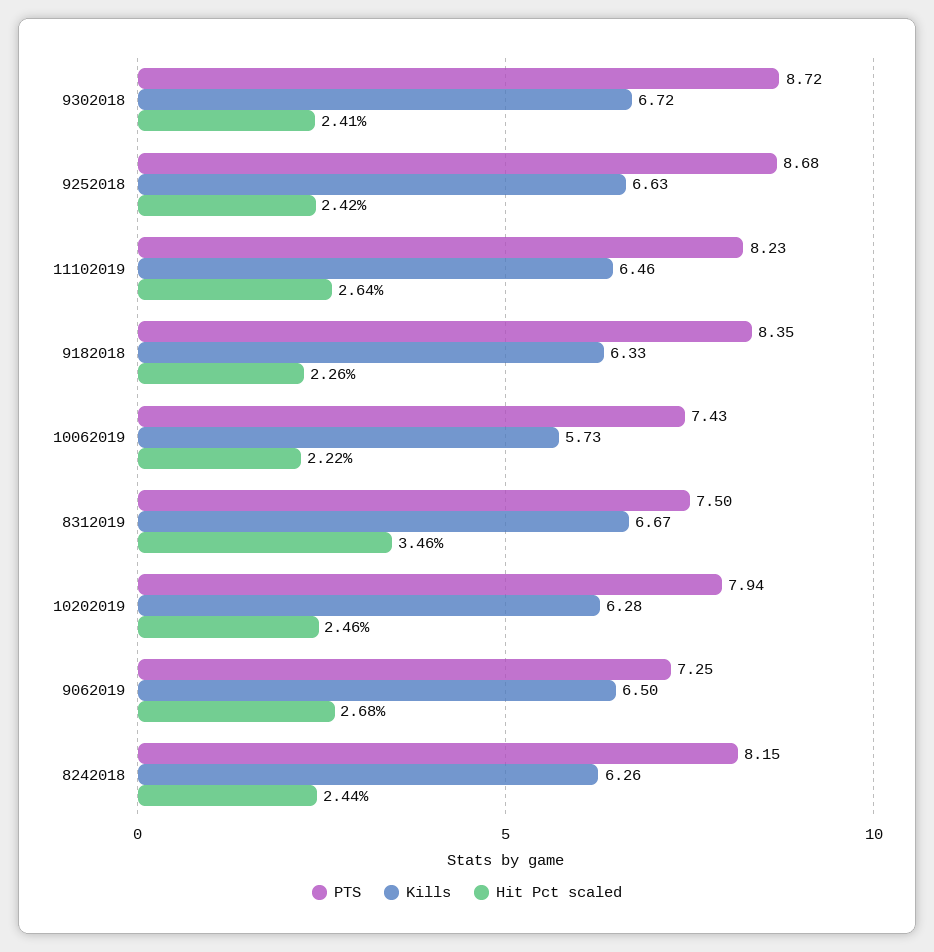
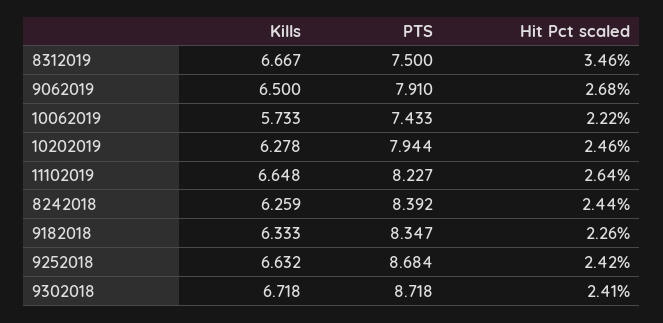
Kills, 11102019: 6.46 -> 6.648
PTS, 9062019: 7.25 -> 7.91
PTS, 8242018: 8.15 -> 8.392

